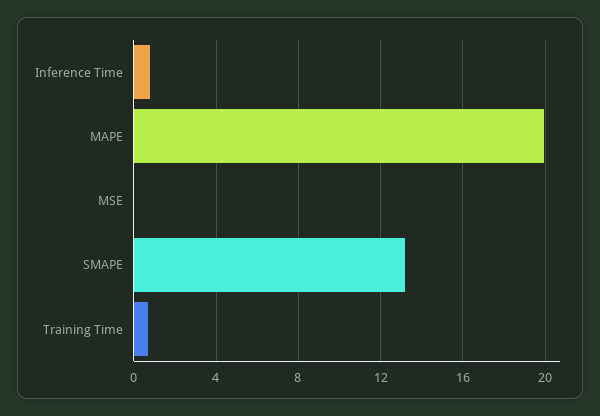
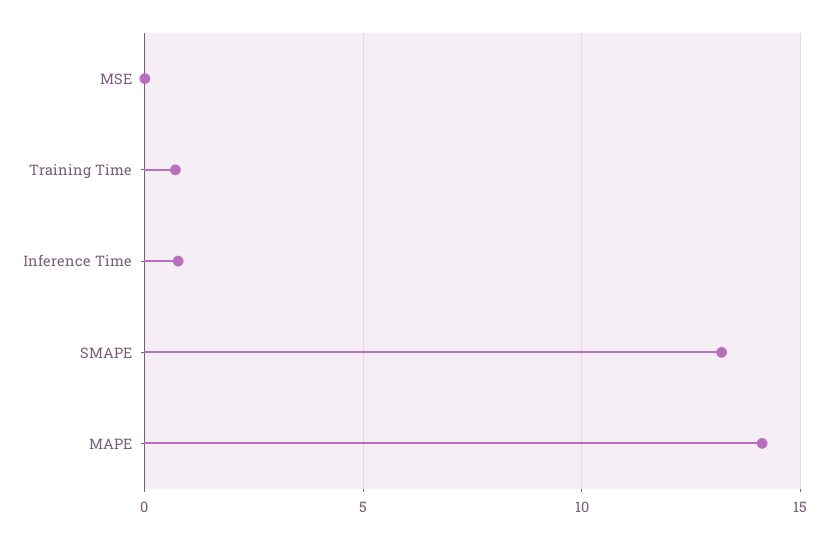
MAPE: 20 -> 14

